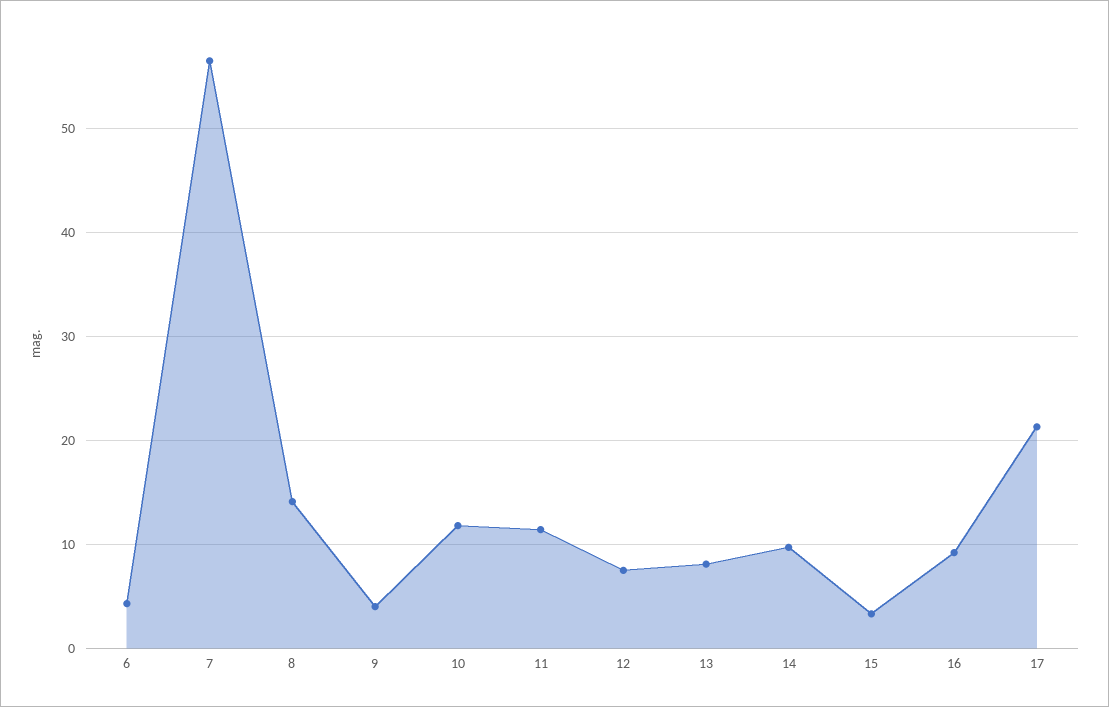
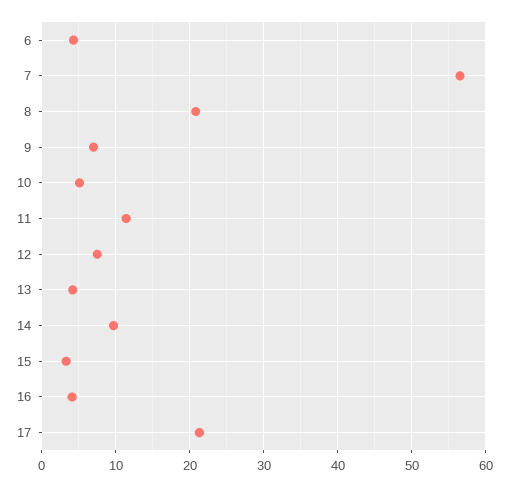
8: 14 -> 21
9: 4 -> 7
10: 12 -> 5
13: 8 -> 4
16: 9 -> 4

